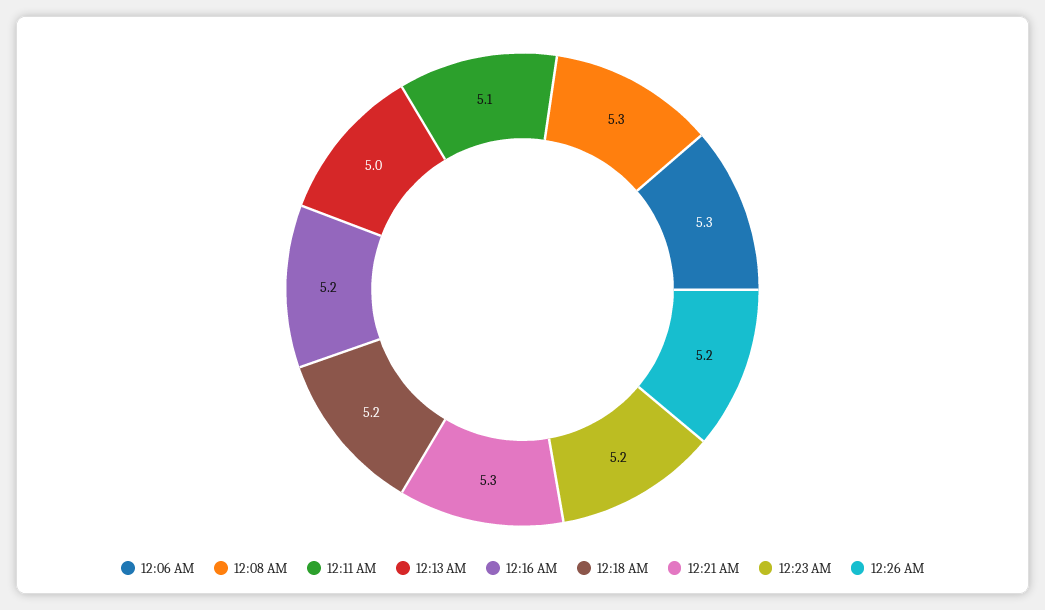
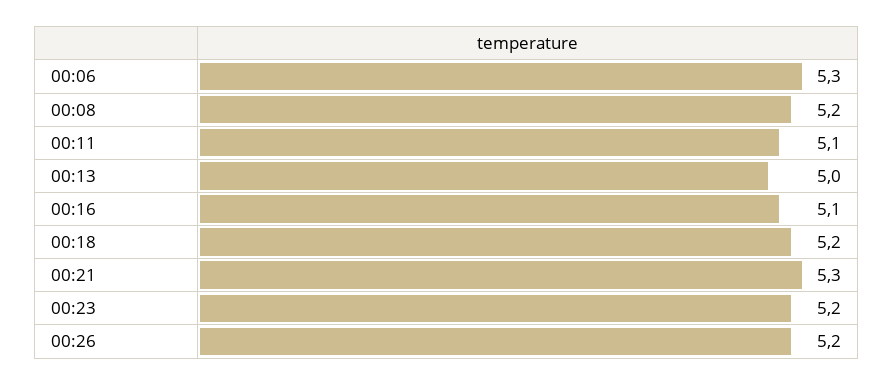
12:08 AM: 5.3 -> 5.2
12:16 AM: 5.2 -> 5.1

